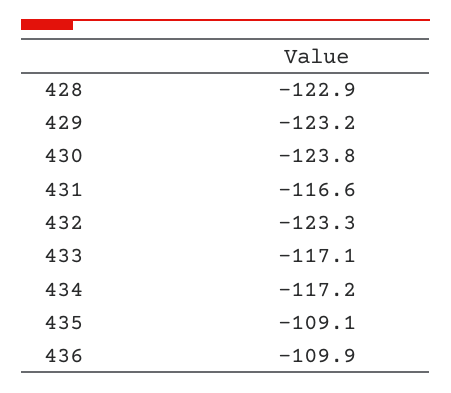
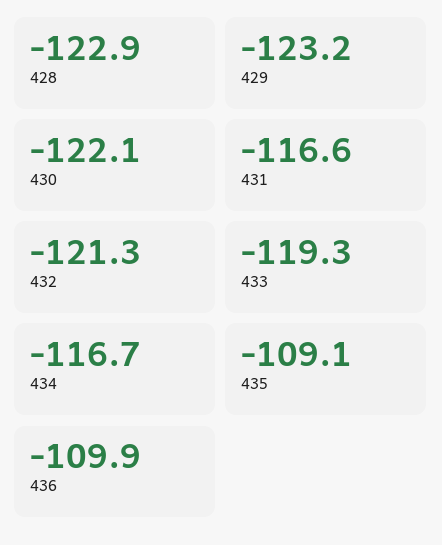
430: -123.8 -> -122.1
432: -123.3 -> -121.3
433: -117.1 -> -119.3
434: -117.2 -> -116.7

